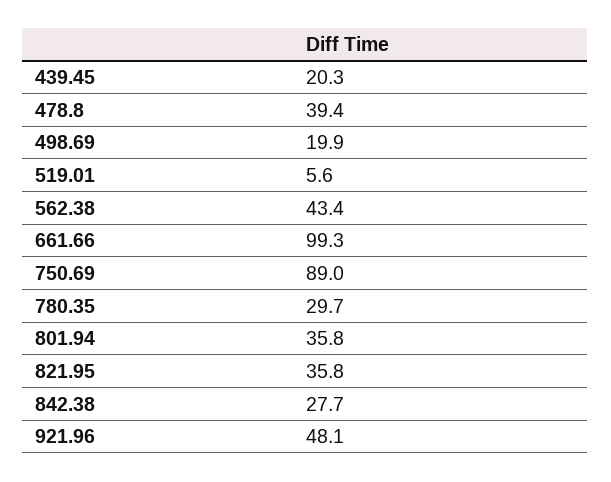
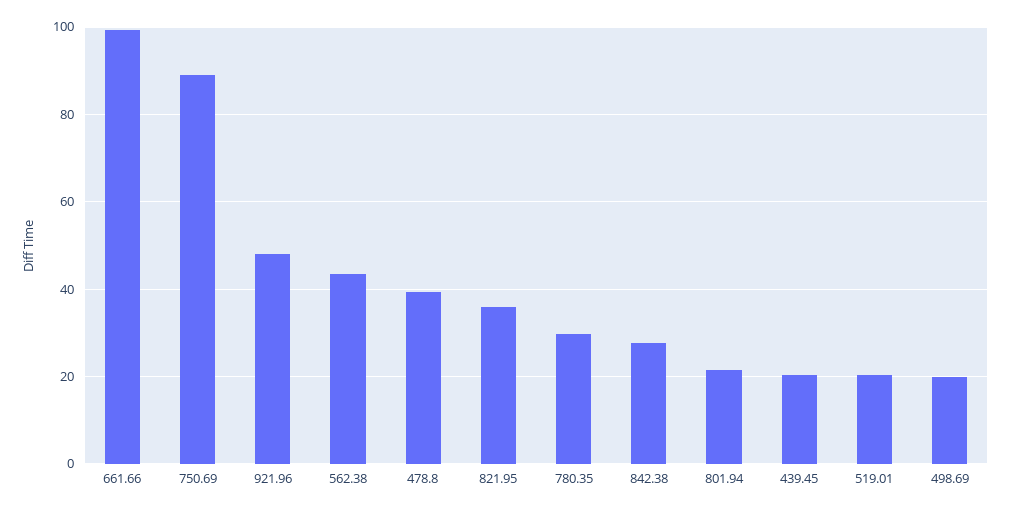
519.01: 5.6 -> 20
801.94: 35.8 -> 22

